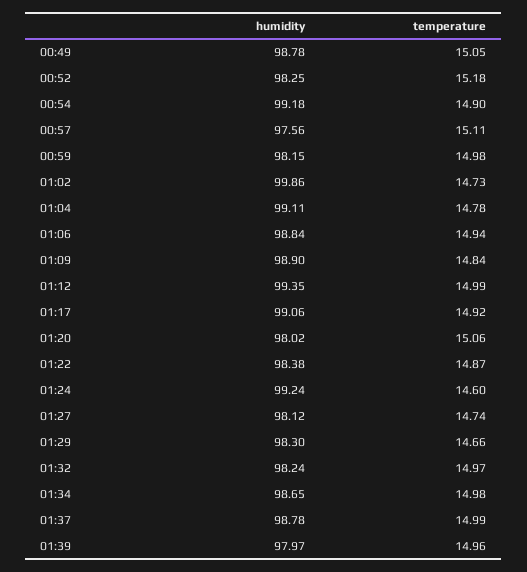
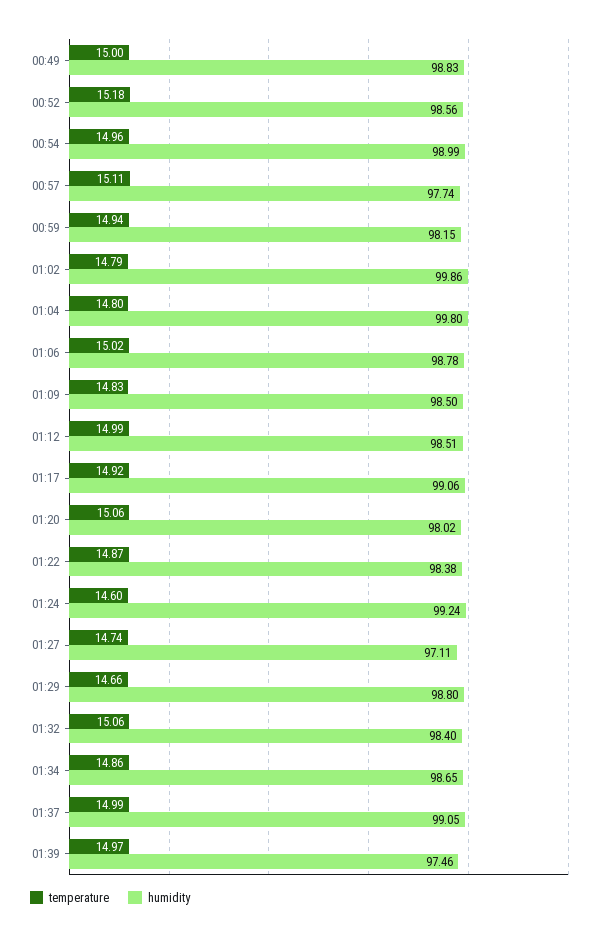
humidity, 00:49: 98.78 -> 98.83
temperature, 00:49: 15.05 -> 15
humidity, 00:52: 98.25 -> 98.56
humidity, 00:54: 99.18 -> 98.99
temperature, 00:54: 14.9 -> 14.96
humidity, 00:57: 97.56 -> 97.74
temperature, 00:59: 14.98 -> 14.94
temperature, 01:02: 14.73 -> 14.79
humidity, 01:04: 99.11 -> 99.8
temperature, 01:04: 14.78 -> 14.8
humidity, 01:06: 98.84 -> 98.78
temperature, 01:06: 14.94 -> 15.02
humidity, 01:09: 98.9 -> 98.5
temperature, 01:09: 14.84 -> 14.83
humidity, 01:12: 99.35 -> 98.51
humidity, 01:27: 98.12 -> 97.11
humidity, 01:29: 98.3 -> 98.8
humidity, 01:32: 98.24 -> 98.4
temperature, 01:32: 14.97 -> 15.06
temperature, 01:34: 14.98 -> 14.86
humidity, 01:37: 98.78 -> 99.05
humidity, 01:39: 97.97 -> 97.46
temperature, 01:39: 14.96 -> 14.97

